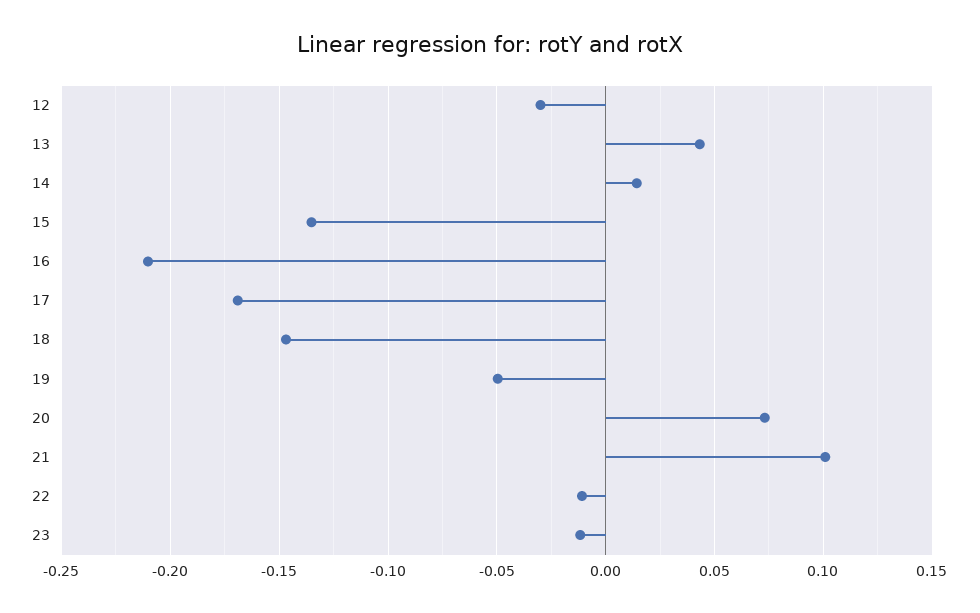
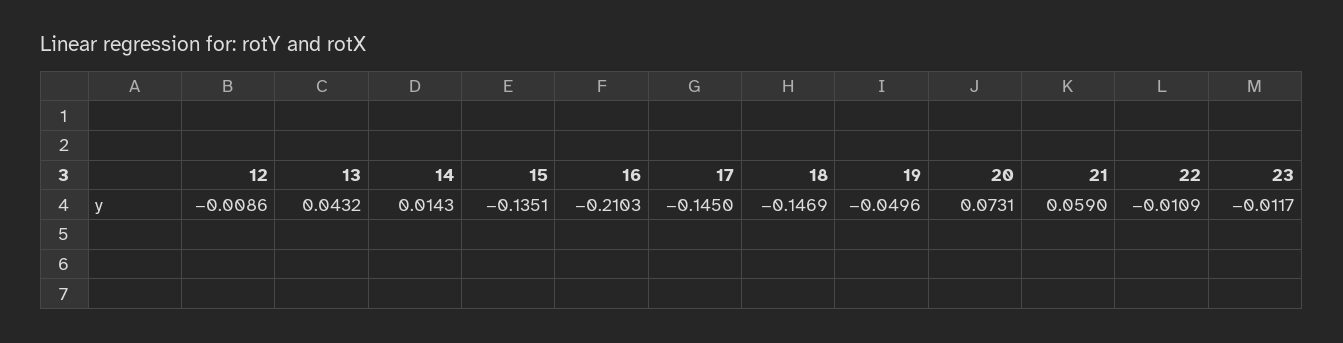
12: -0.03 -> -0.0086
17: -0.17 -> -0.145
21: 0.1 -> 0.059

